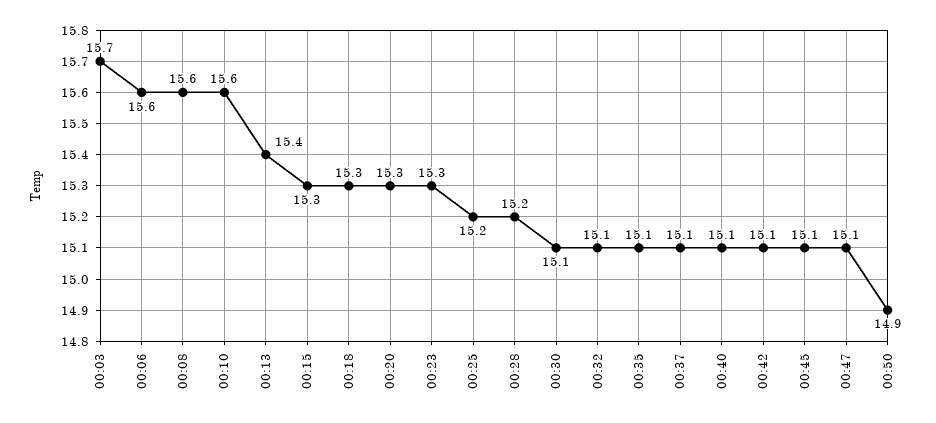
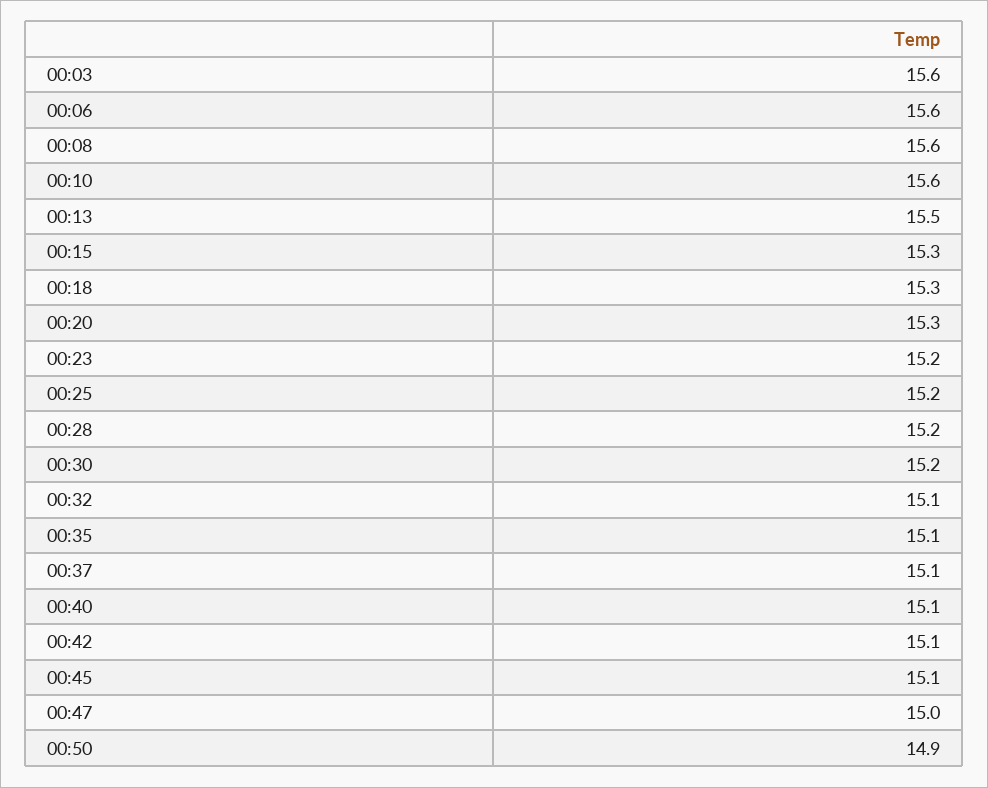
00:03: 15.7 -> 15.6
00:13: 15.4 -> 15.5
00:23: 15.3 -> 15.2
00:30: 15.1 -> 15.2
00:47: 15.1 -> 15

